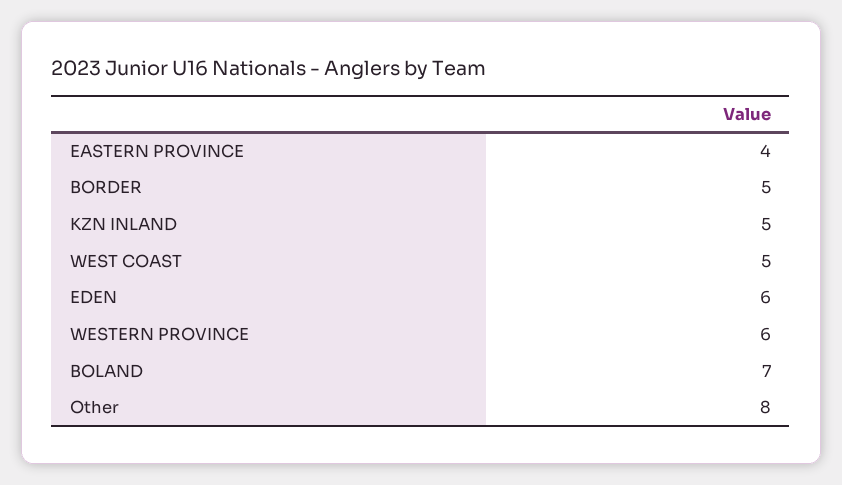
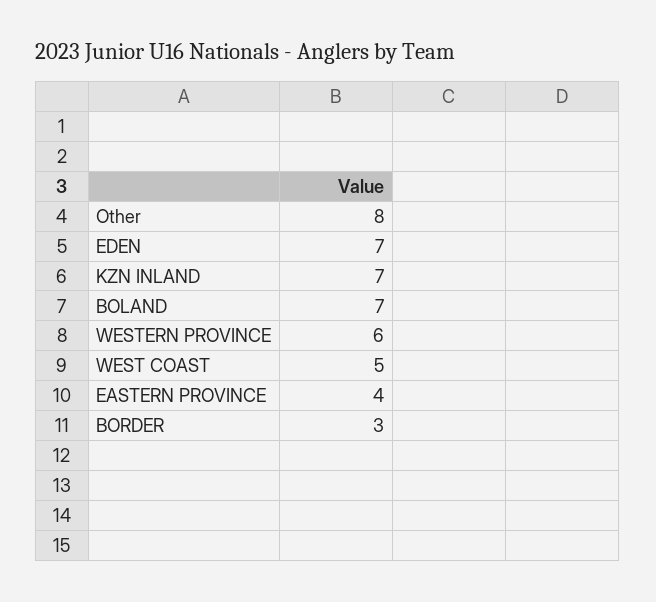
BORDER: 5 -> 3
KZN INLAND: 5 -> 7
EDEN: 6 -> 7

